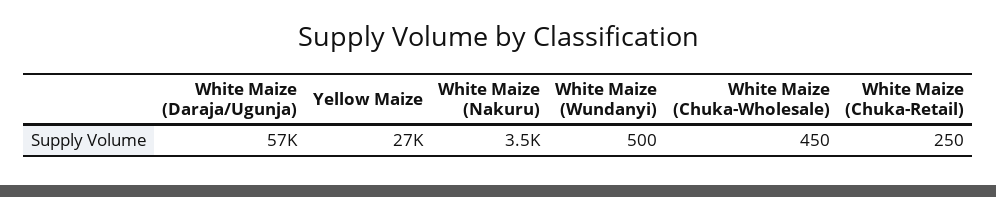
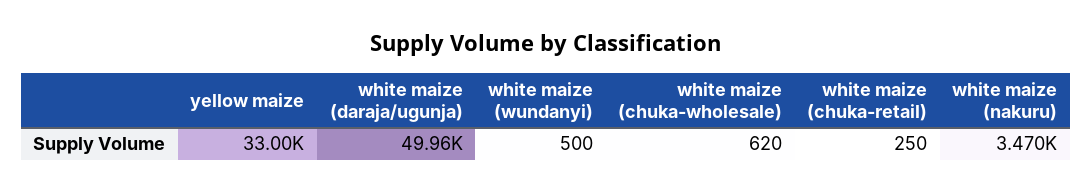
White Maize (Daraja/Ugunja): 57000 -> 49960
Yellow Maize: 27000 -> 33000
White Maize (Chuka-Wholesale): 450 -> 620

